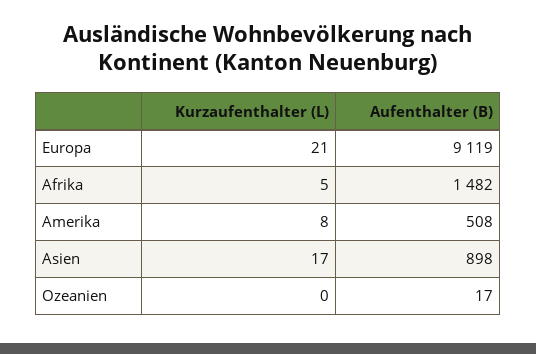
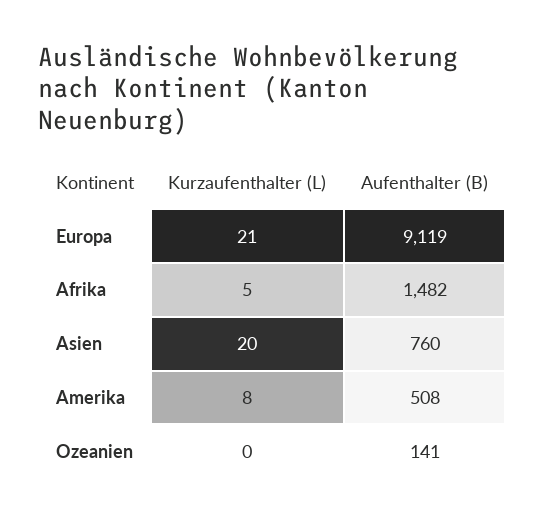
Kurzaufenthalter (L), Asien: 17 -> 20
Aufenthalter (B), Asien: 898 -> 760
Aufenthalter (B), Ozeanien: 17 -> 141

